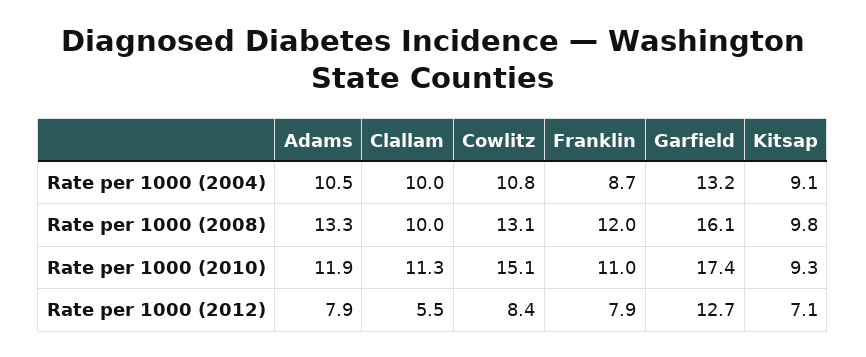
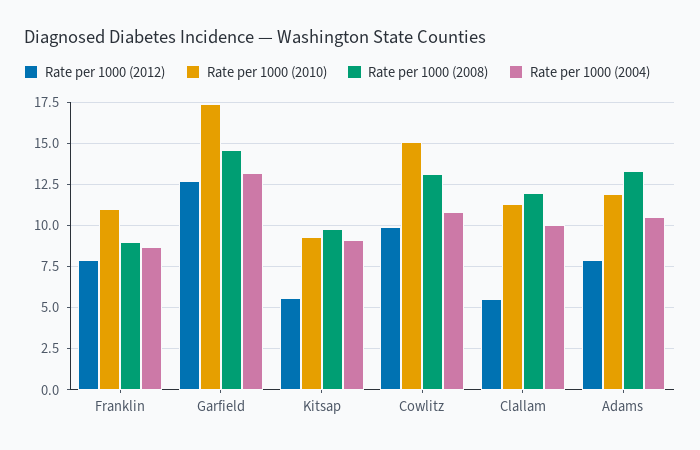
Rate per 1000 (2008), Clallam: 10 -> 12
Rate per 1000 (2008), Franklin: 12 -> 9
Rate per 1000 (2008), Garfield: 16.1 -> 14.5
Rate per 1000 (2012), Cowlitz: 8.4 -> 10
Rate per 1000 (2012), Kitsap: 7.1 -> 5.5

